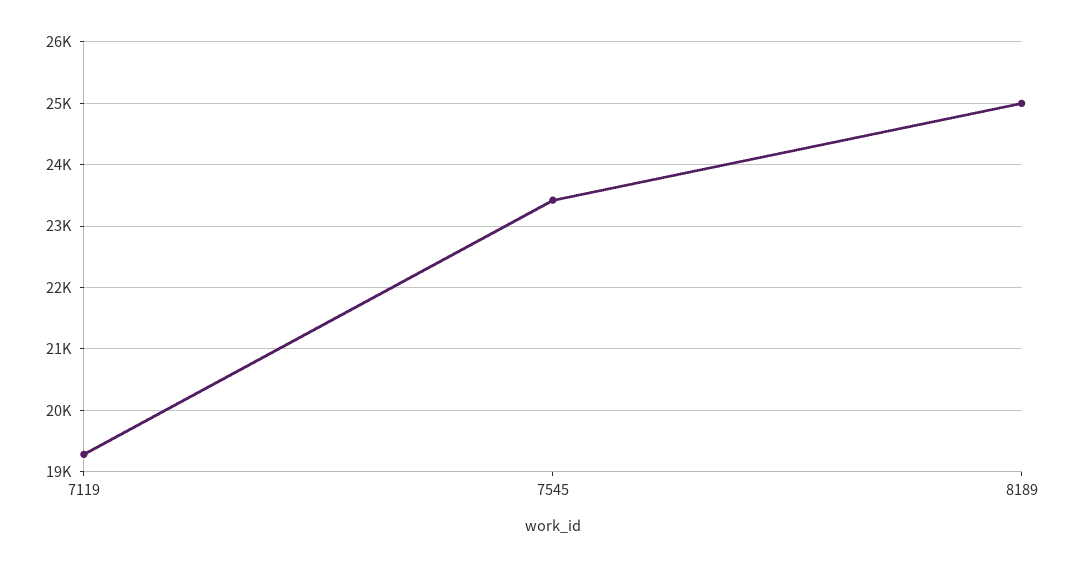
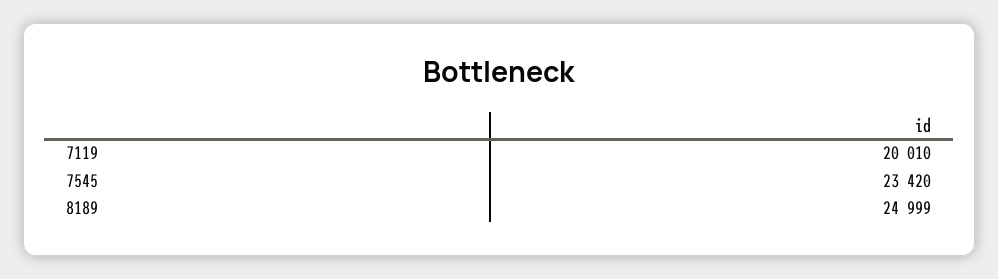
7119: 19300 -> 20010

